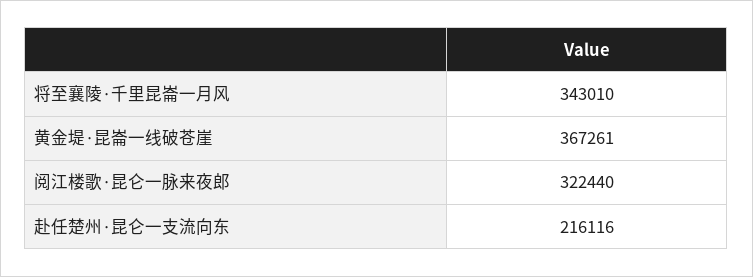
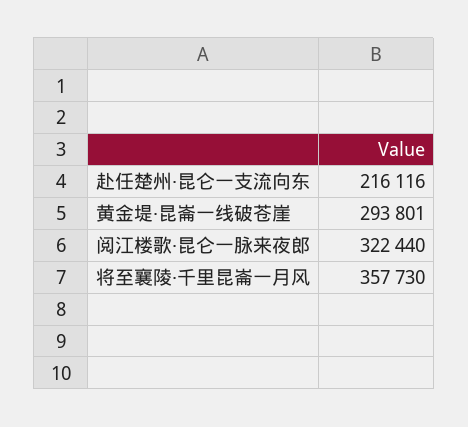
将至襄陵·千里昆崙一月风: 343010 -> 357730
黄金堤·昆崙一线破苍崖: 367261 -> 293801

